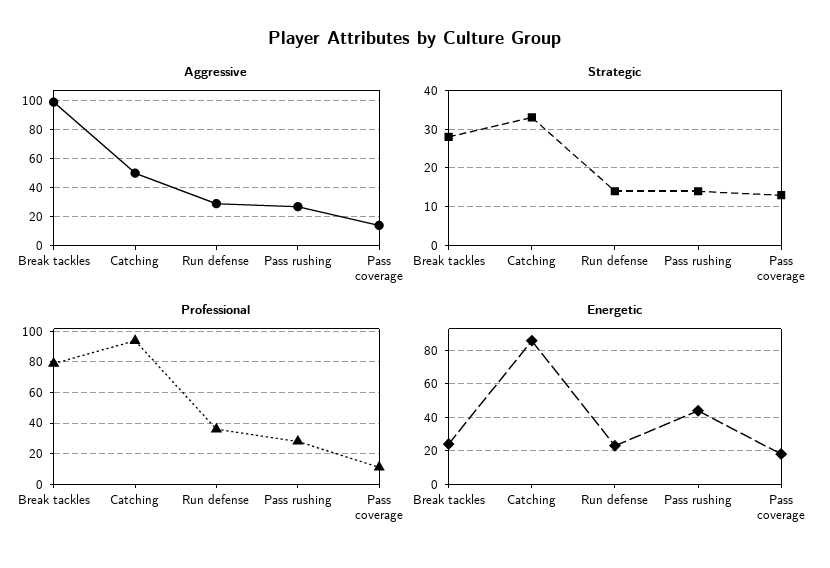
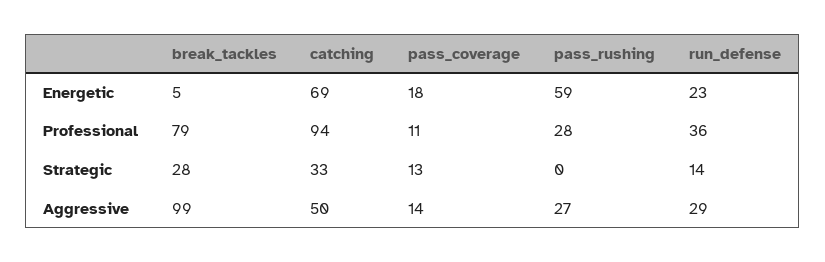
Strategic, Pass rushing: 15 -> 0
Energetic, Break tackles: 25 -> 5
Energetic, Catching: 85 -> 69
Energetic, Pass rushing: 45 -> 59

